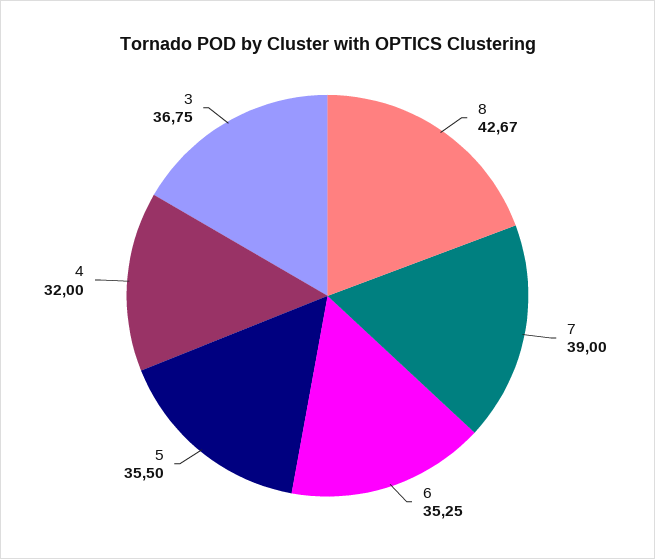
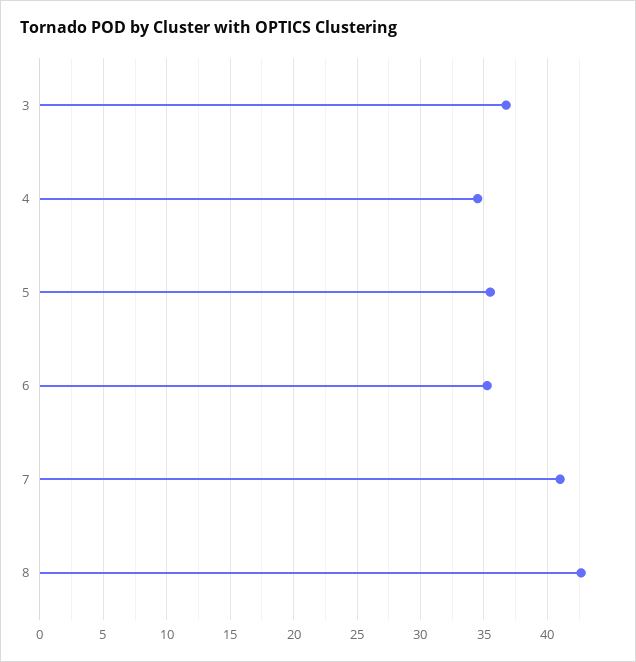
7: 39 -> 41
4: 32 -> 34.5

